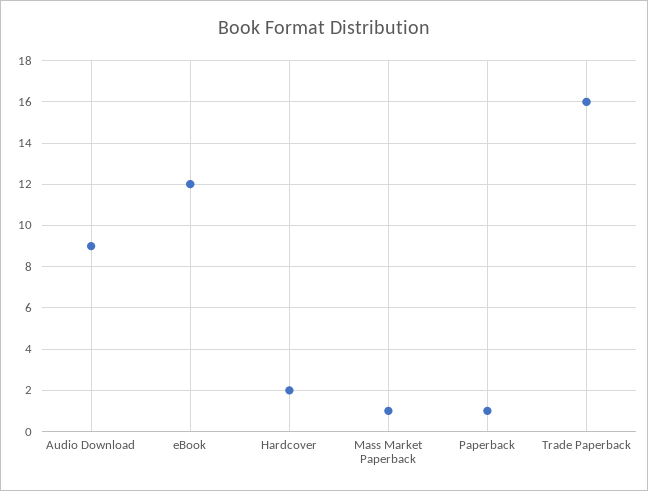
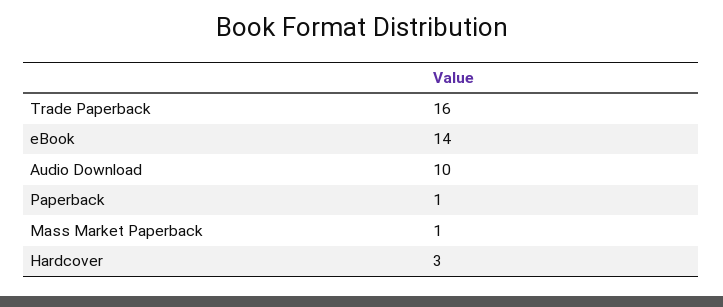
Audio Download: 9 -> 10
eBook: 12 -> 14
Hardcover: 2 -> 3

